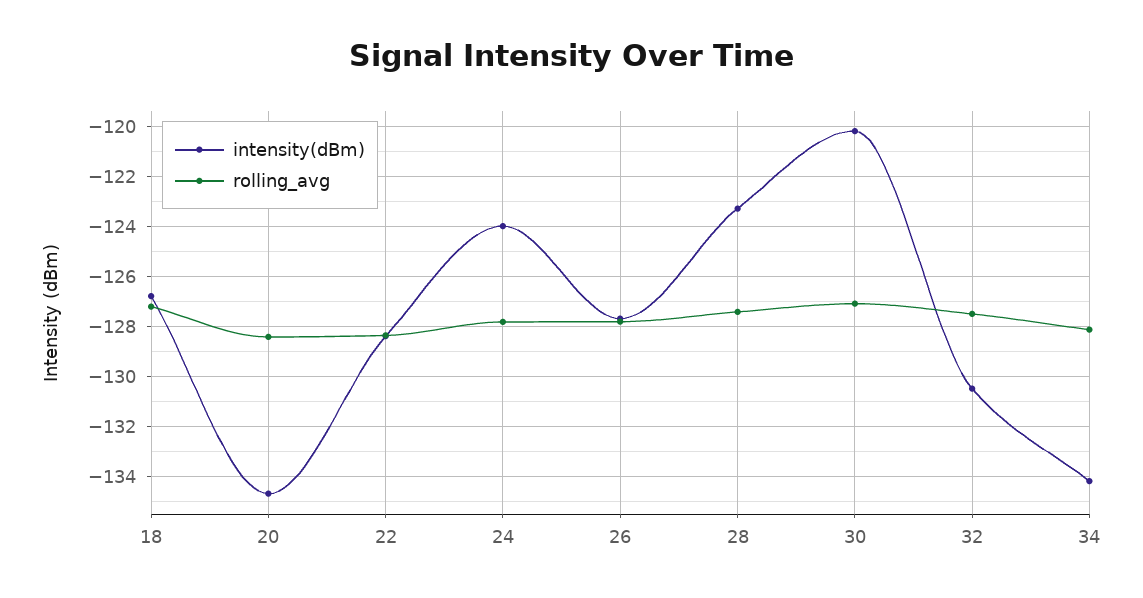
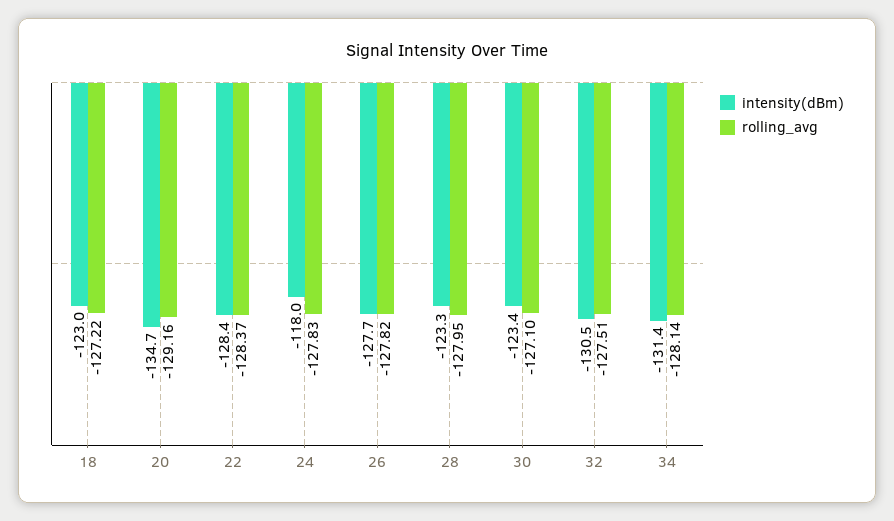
intensity(dBm), 18: -126.75 -> -123
rolling_avg, 20: -128.5 -> -129.16
intensity(dBm), 24: -124 -> -118
rolling_avg, 28: -127.5 -> -127.95
intensity(dBm), 30: -120.25 -> -123.4
intensity(dBm), 34: -134.25 -> -131.4

